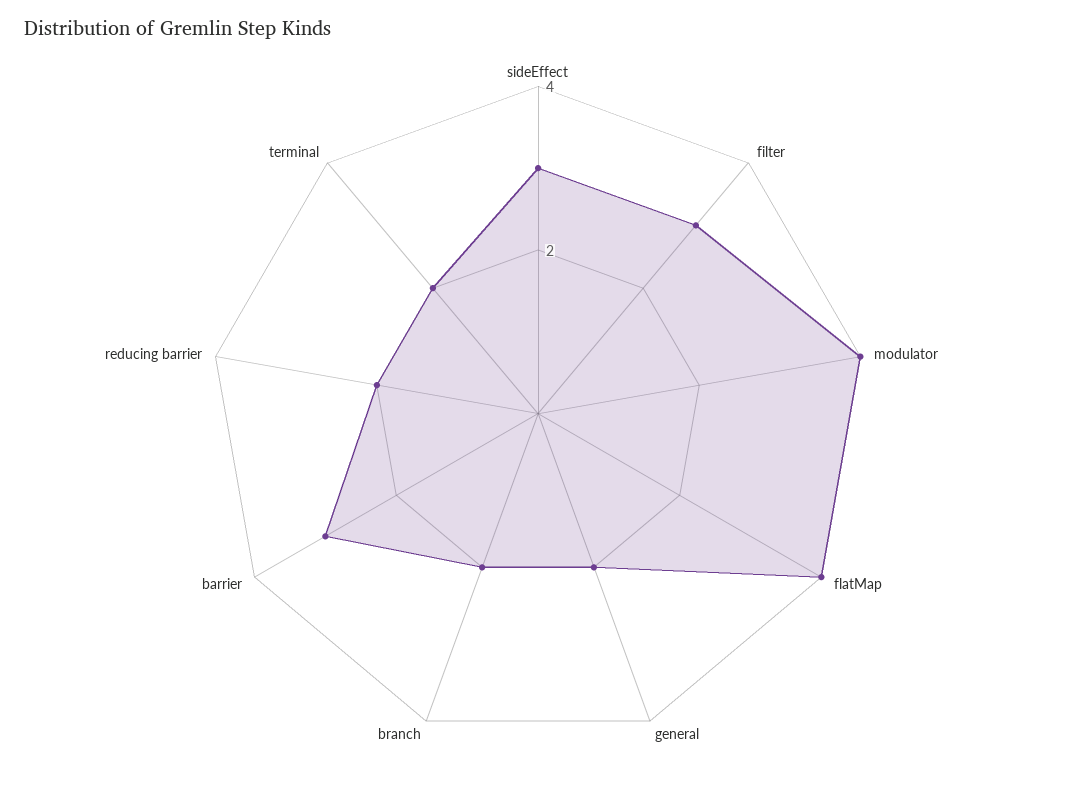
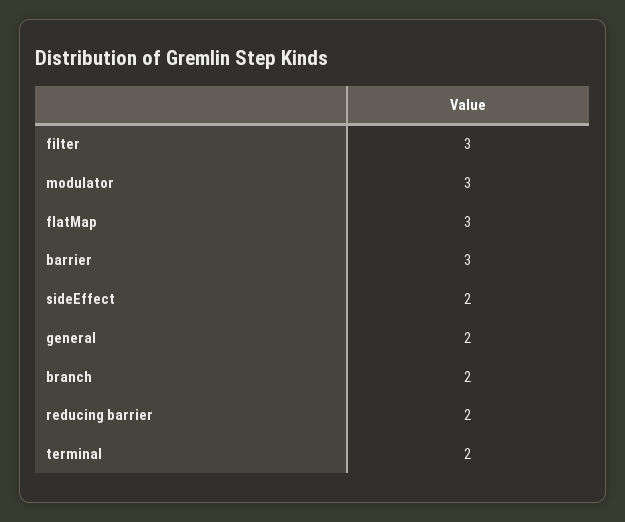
sideEffect: 3 -> 2
modulator: 4 -> 3
flatMap: 4 -> 3

